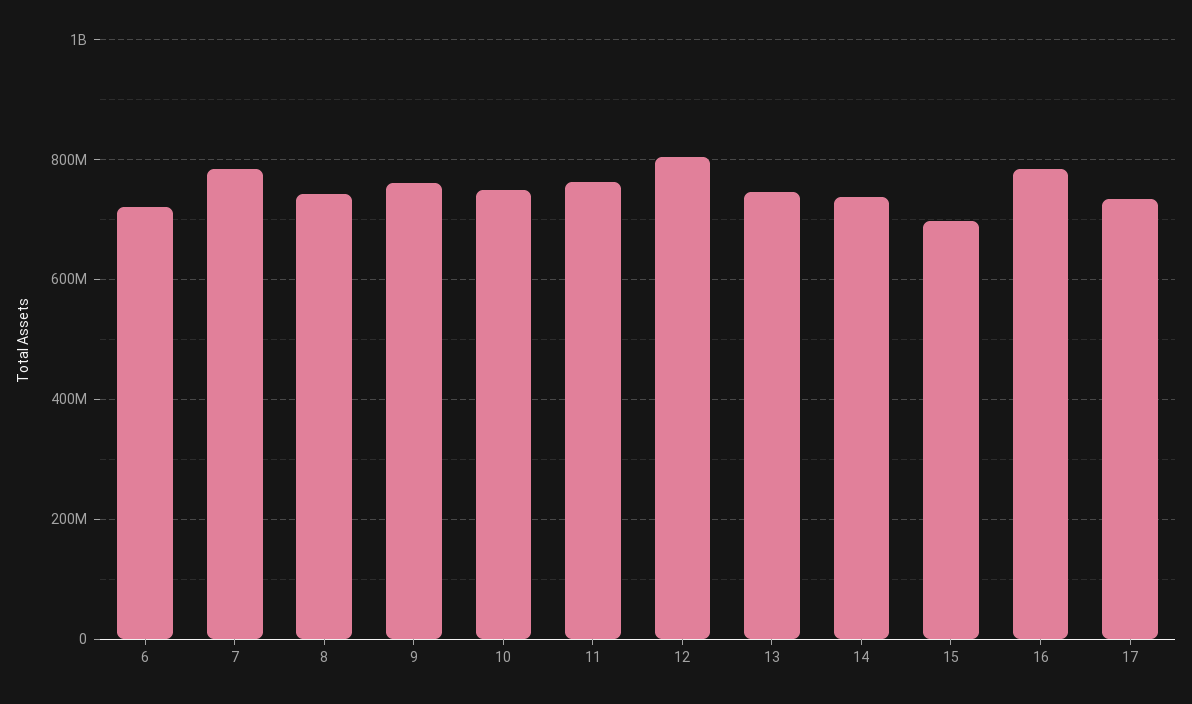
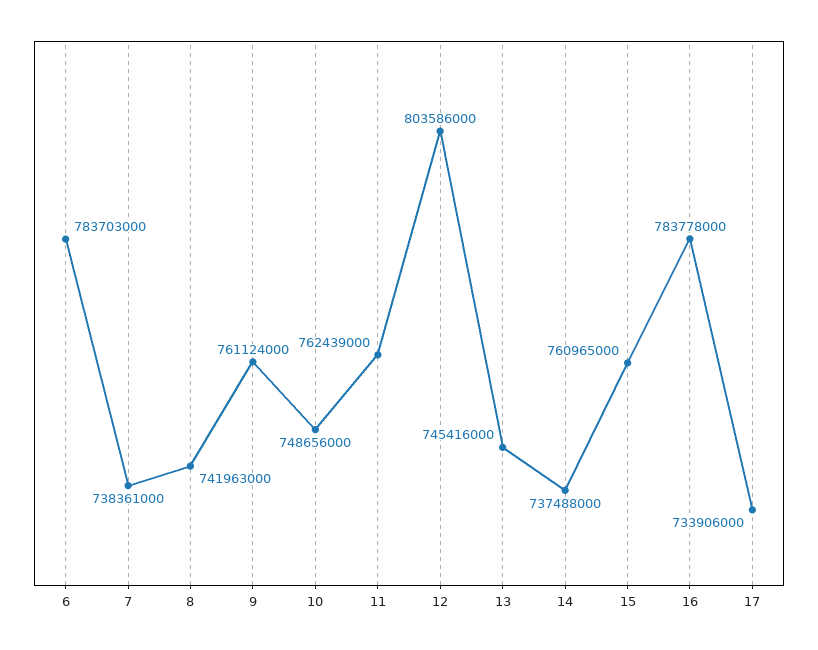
6: 720000000 -> 783703000
7: 780000000 -> 738361000
15: 700000000 -> 760965000

